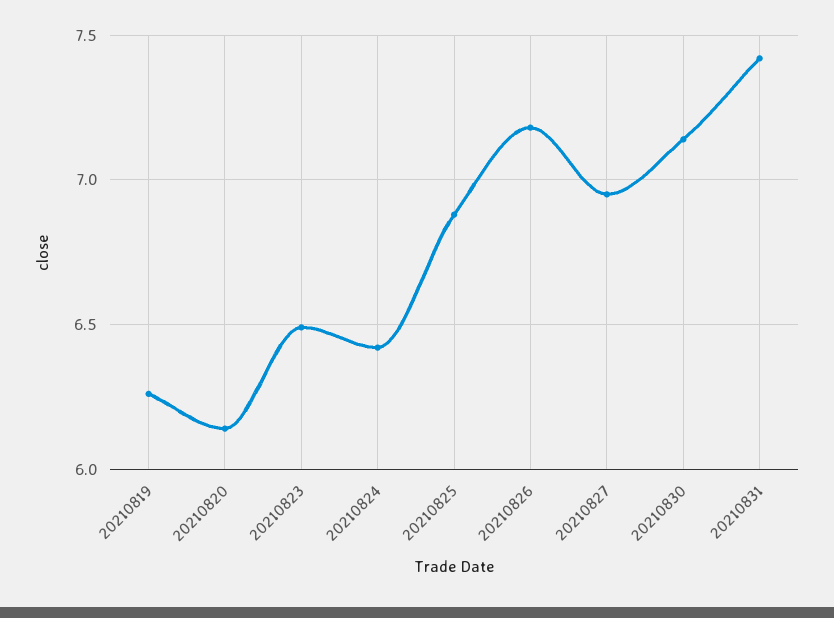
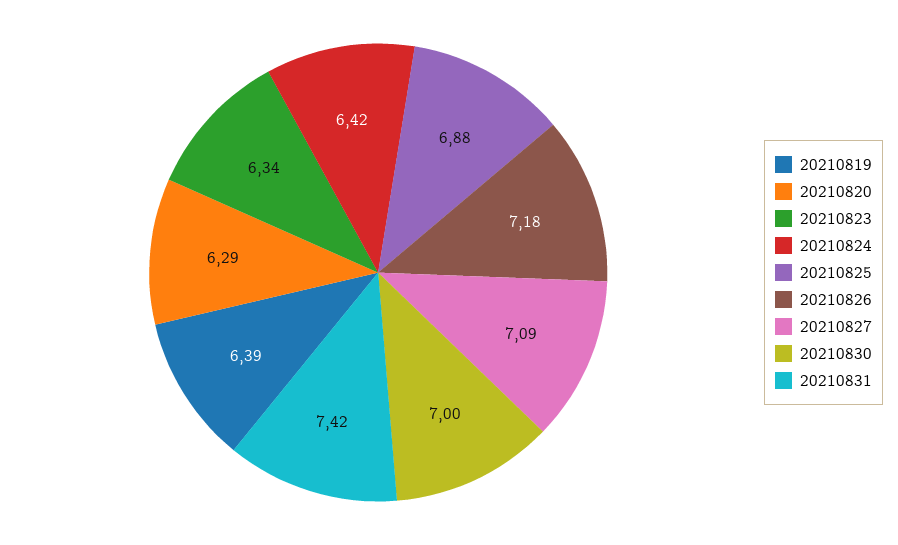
20210819: 6.25 -> 6.39
20210820: 6.15 -> 6.29
20210823: 6.5 -> 6.34
20210827: 6.95 -> 7.09
20210830: 7.15 -> 7

